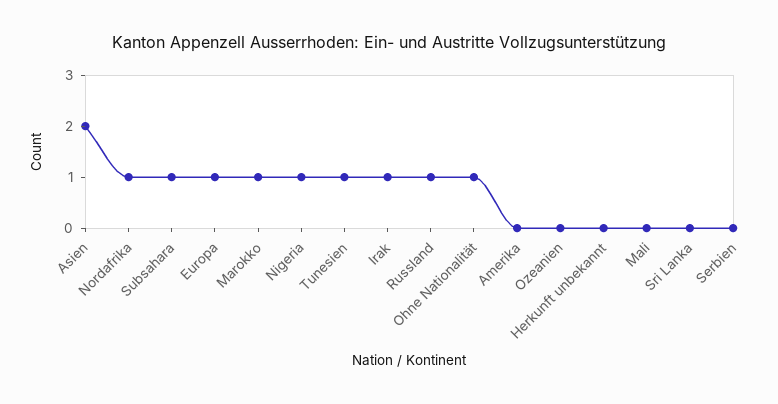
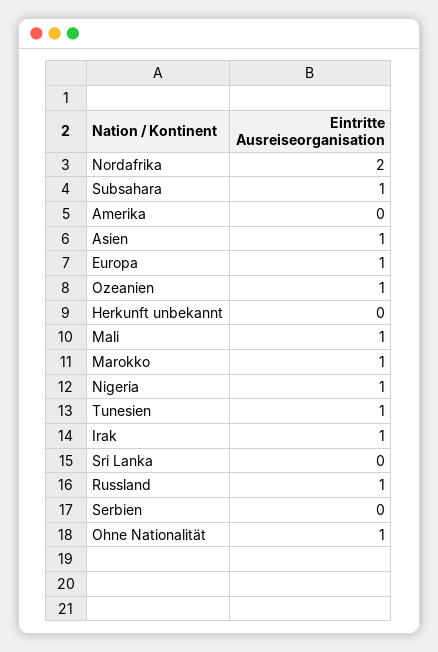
Asien: 2 -> 1
Nordafrika: 1 -> 2
Ozeanien: 0 -> 1
Mali: 0 -> 1

